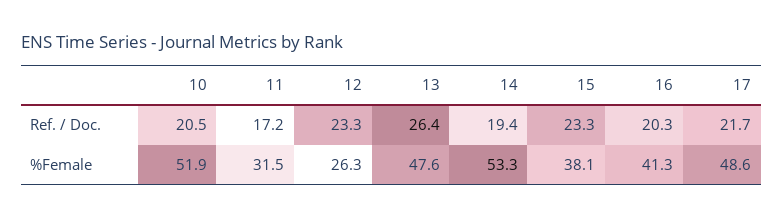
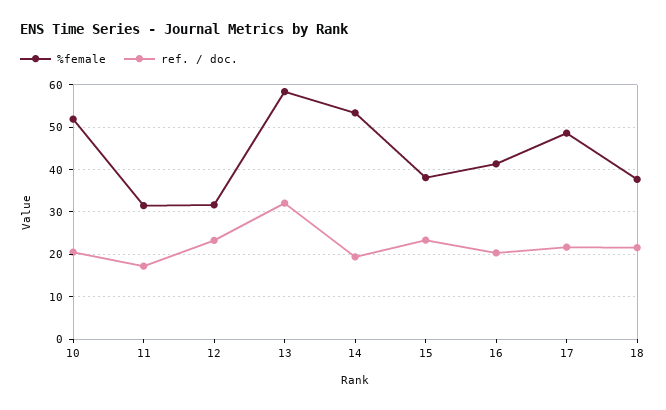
Ref. / Doc., 13: 26.4 -> 32
%Female, 12: 26.3 -> 32
%Female, 13: 47.6 -> 58
%Female, 18: none -> 38
Ref. / Doc., 18: none -> 22

